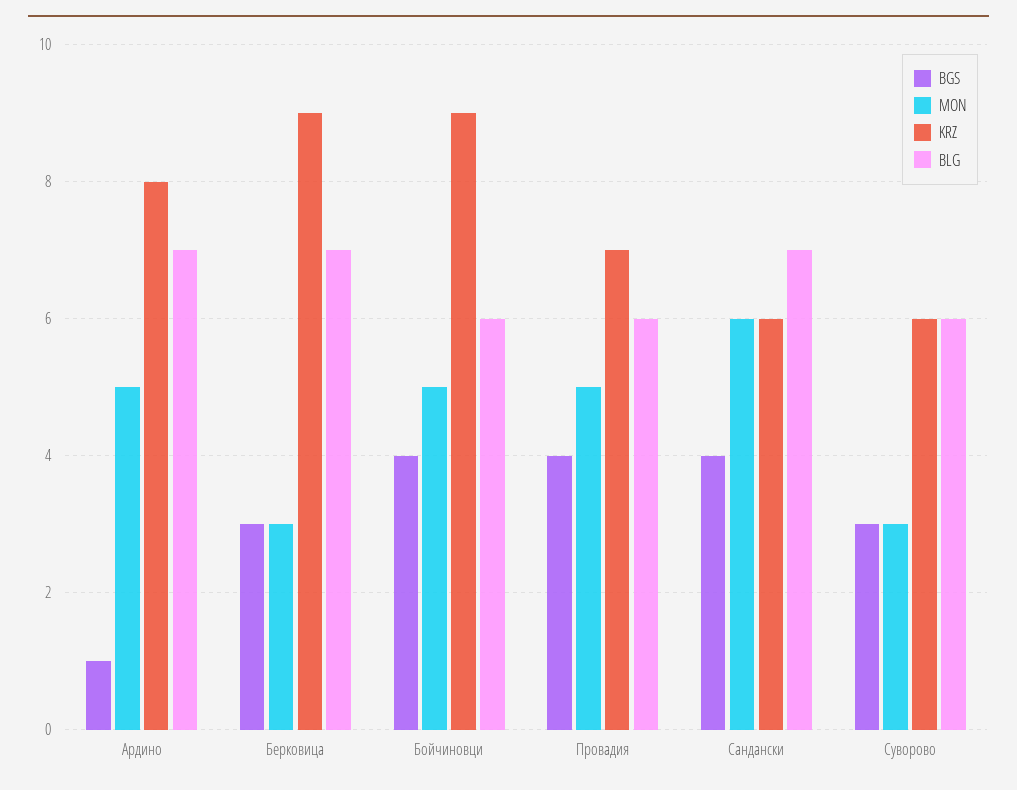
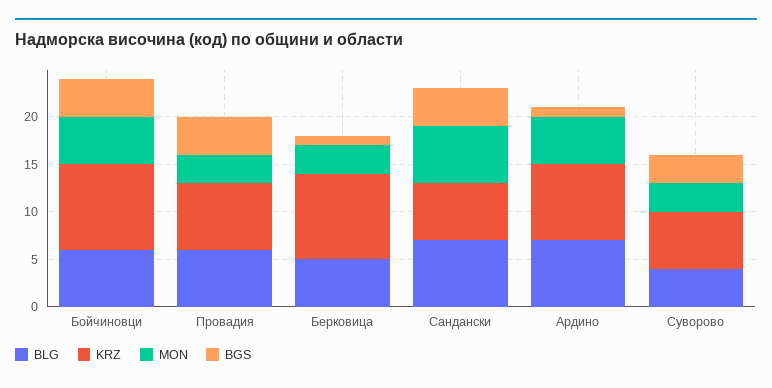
BGS, Берковица: 3 -> 1
BLG, Берковица: 7 -> 5
MON, Провадия: 5 -> 3
BLG, Суворово: 6 -> 4

